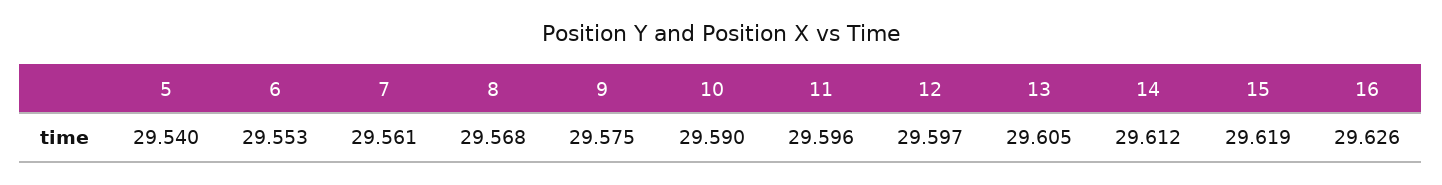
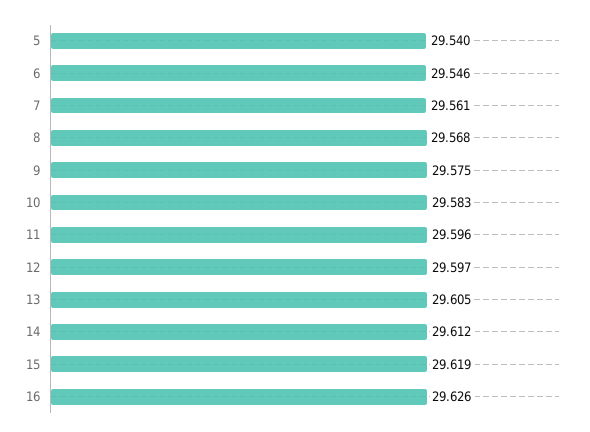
6: 29.553 -> 29.546
10: 29.59 -> 29.583

